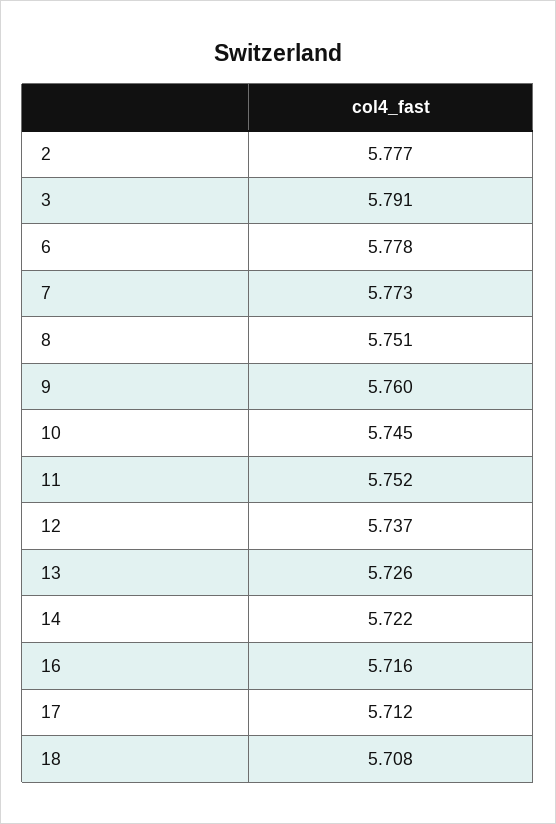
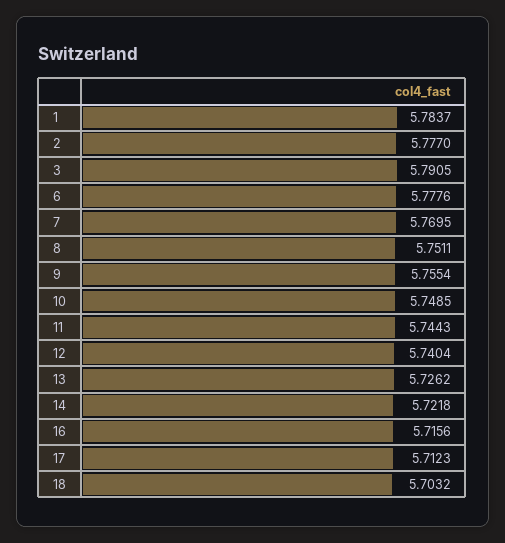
7: 5.773 -> 5.7695
9: 5.76 -> 5.7554
10: 5.745 -> 5.7485
11: 5.752 -> 5.7443
12: 5.737 -> 5.7404
18: 5.708 -> 5.7032
1: none -> 5.7837

